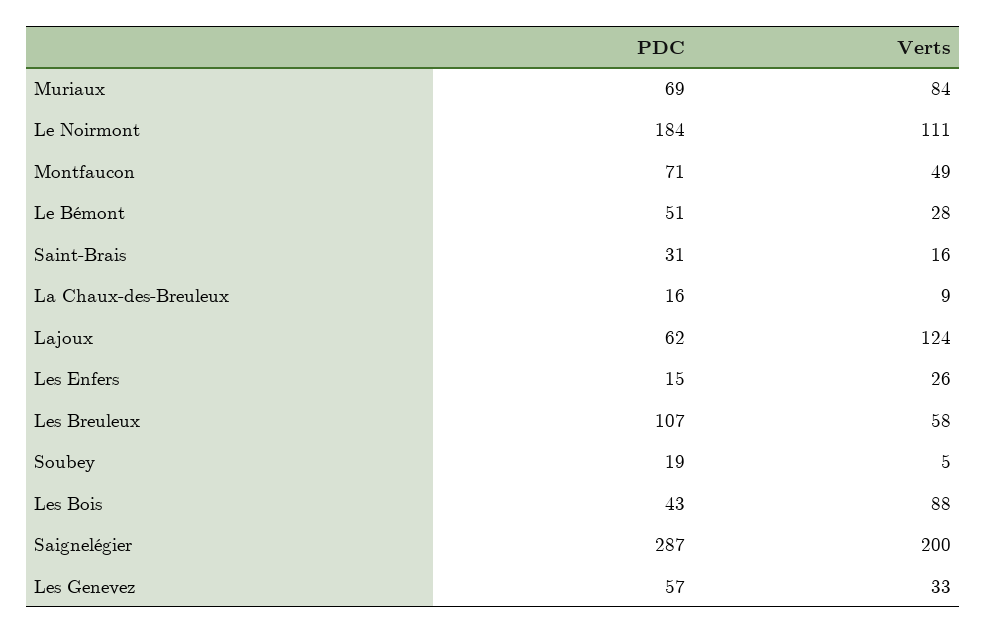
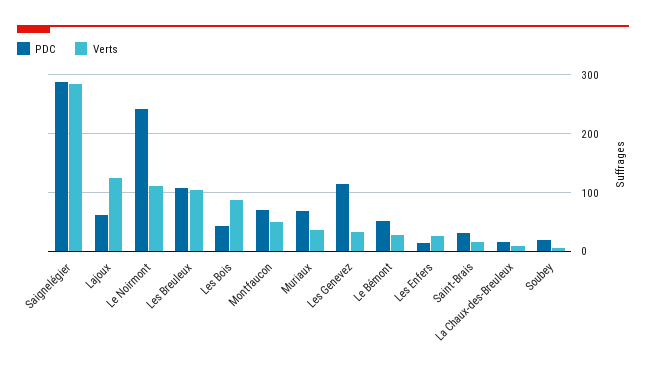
Verts, Muriaux: 84 -> 40
PDC, Le Noirmont: 184 -> 240
Verts, Les Breuleux: 58 -> 100
Verts, Saignelégier: 200 -> 280
PDC, Les Genevez: 57 -> 120

